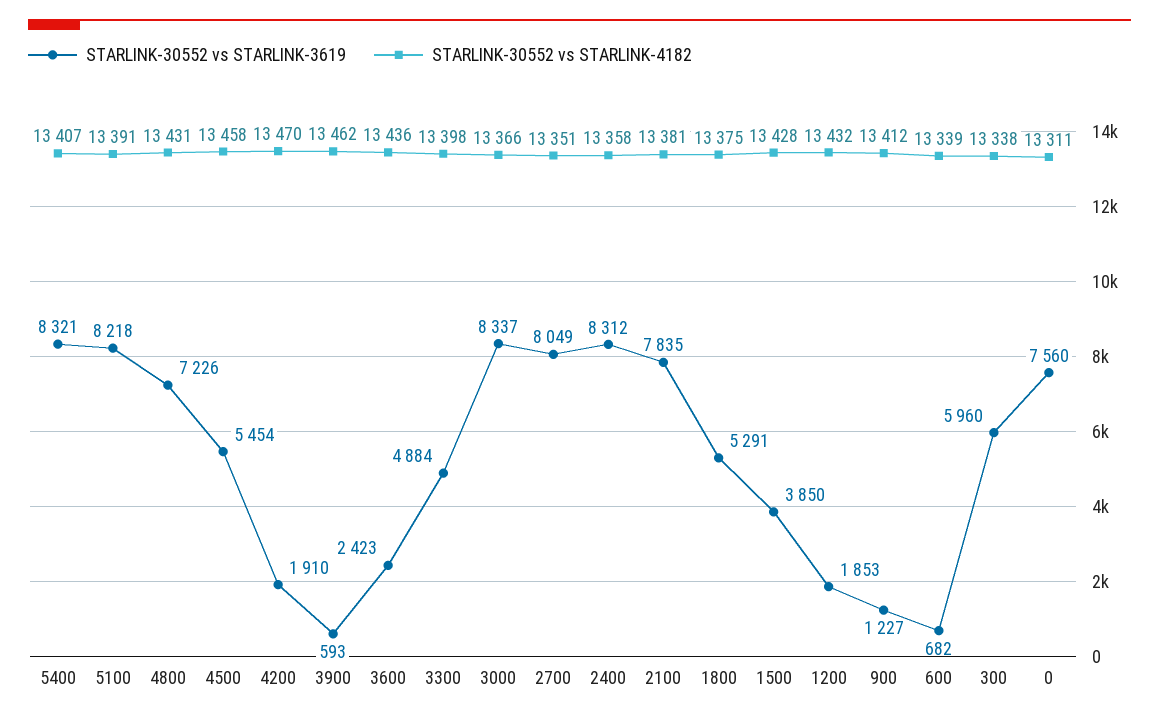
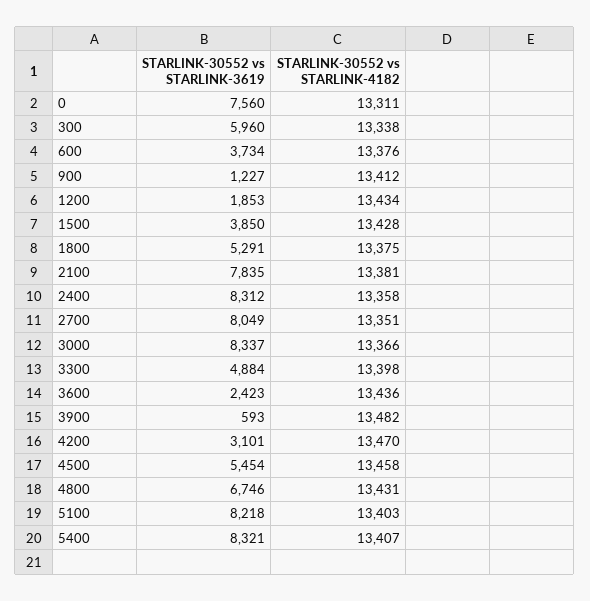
STARLINK-30552 vs STARLINK-4182, 5100: 13391 -> 13403
STARLINK-30552 vs STARLINK-3619, 4800: 7226 -> 6746
STARLINK-30552 vs STARLINK-3619, 4200: 1910 -> 3101
STARLINK-30552 vs STARLINK-4182, 3900: 13462 -> 13482
STARLINK-30552 vs STARLINK-4182, 1200: 13432 -> 13434
STARLINK-30552 vs STARLINK-3619, 600: 682 -> 3734
STARLINK-30552 vs STARLINK-4182, 600: 13339 -> 13376

